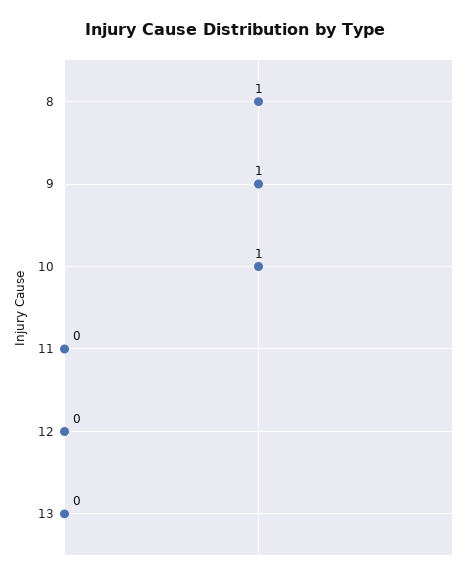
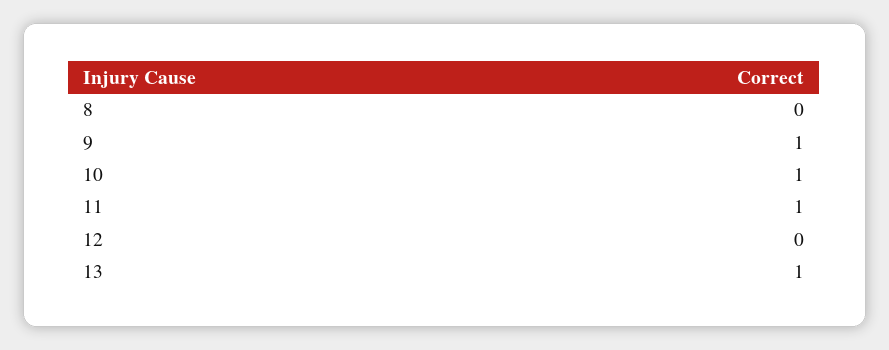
8: 1 -> 0
11: 0 -> 1
13: 0 -> 1

